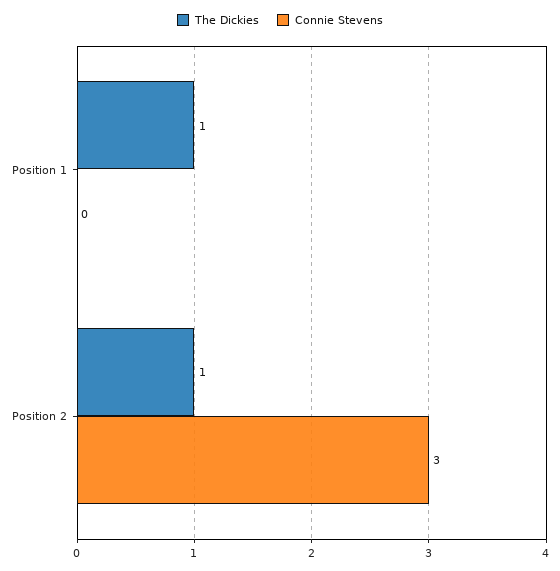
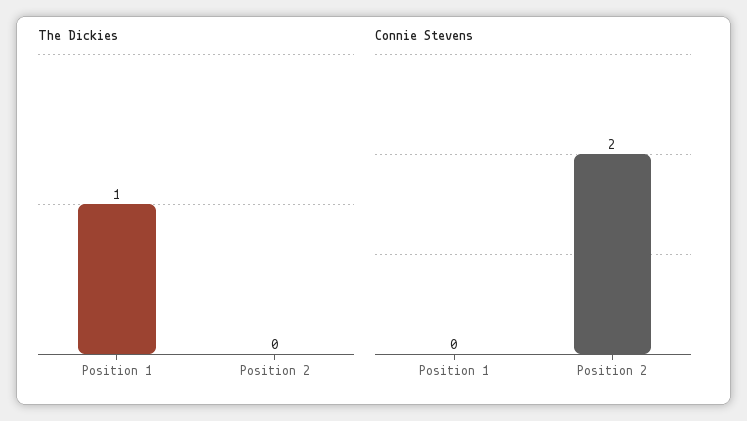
The Dickies, Position 2: 1 -> 0
Connie Stevens, Position 2: 3 -> 2

